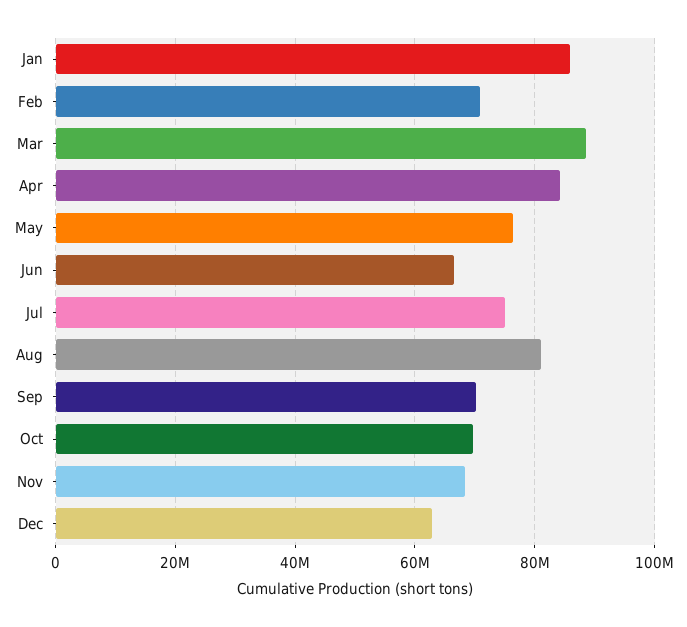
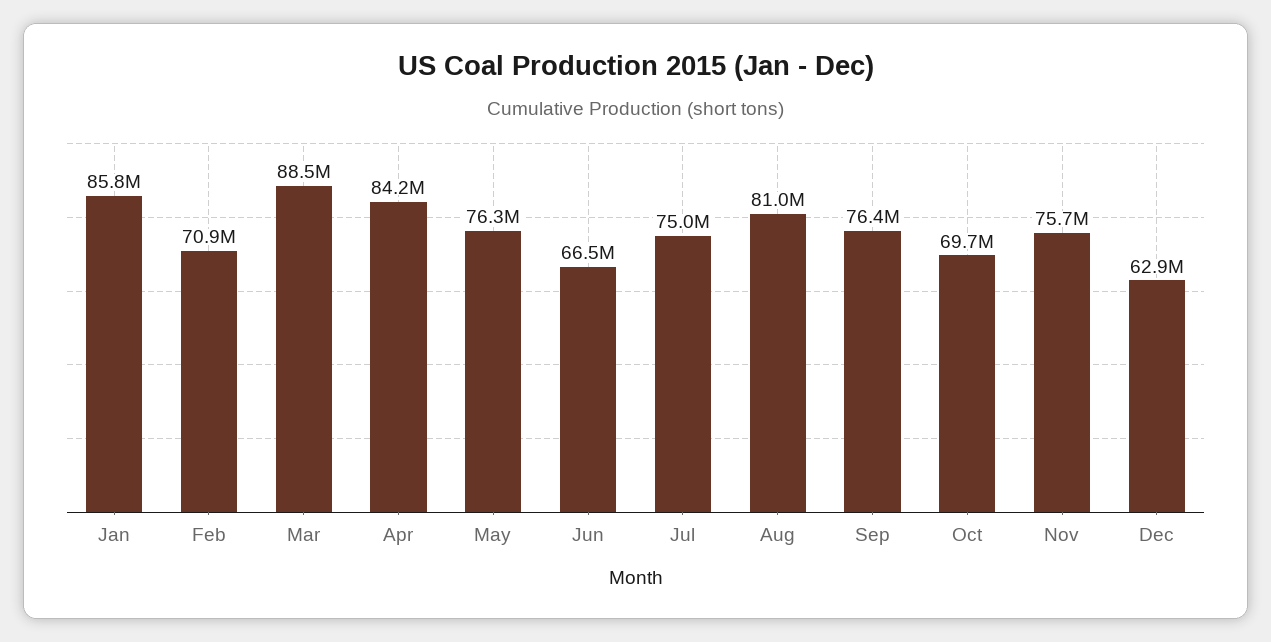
Sep: 70000000 -> 76400000
Nov: 68000000 -> 75700000

